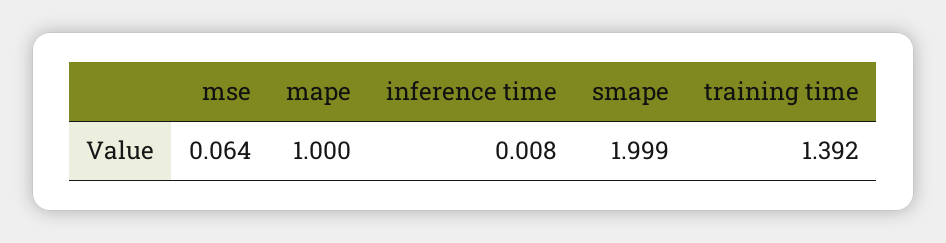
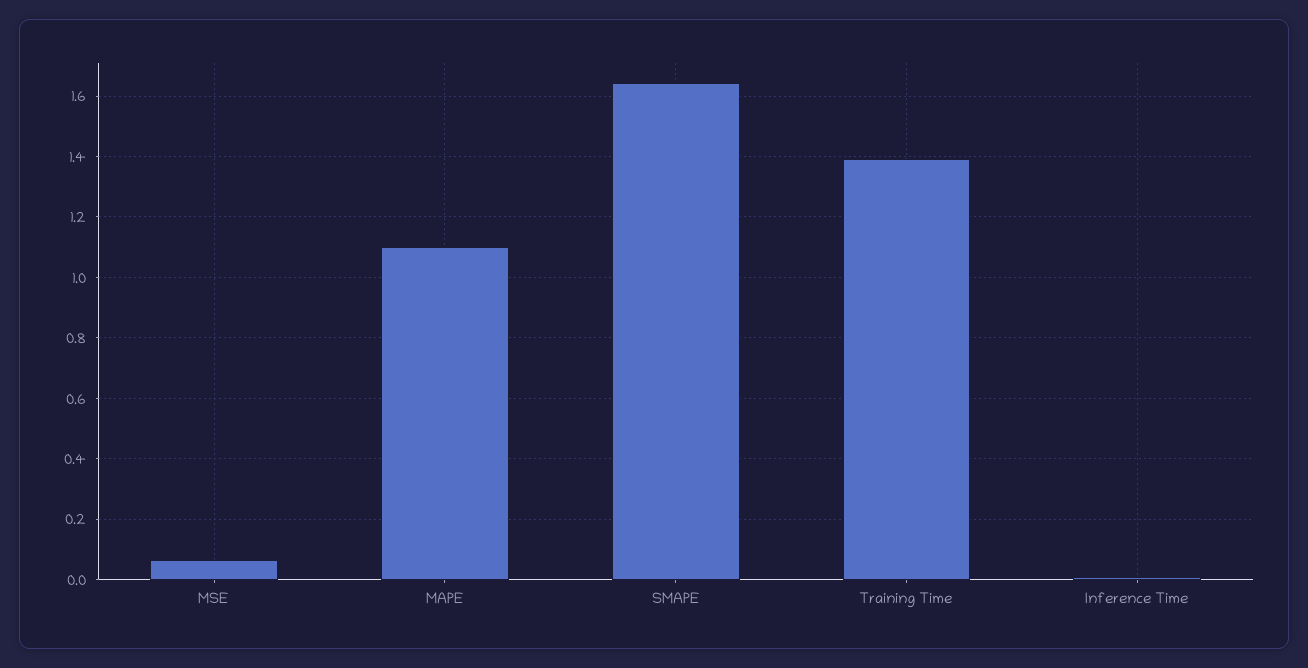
mape: 1 -> 1.1
smape: 1.999 -> 1.64

